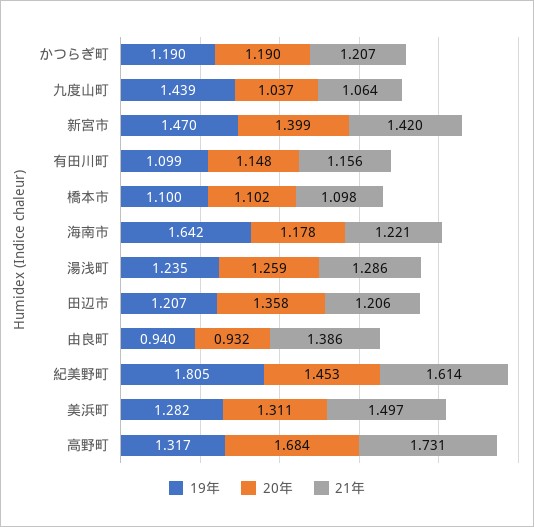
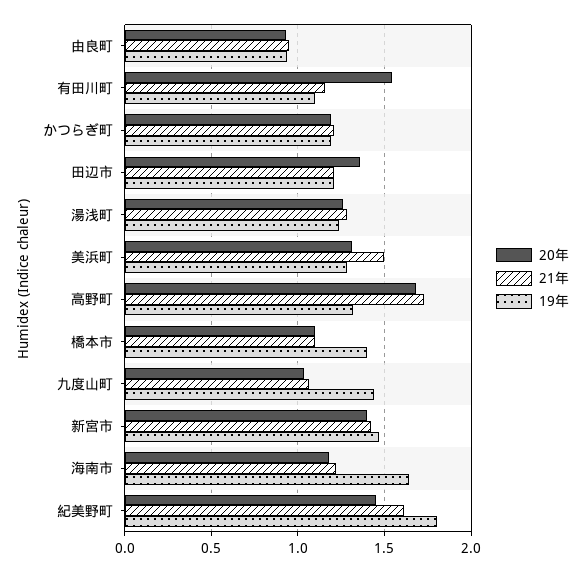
20年, 有田川町: 1.148 -> 1.55
19年, 橋本市: 1.1 -> 1.4
21年, 由良町: 1.386 -> 0.95

